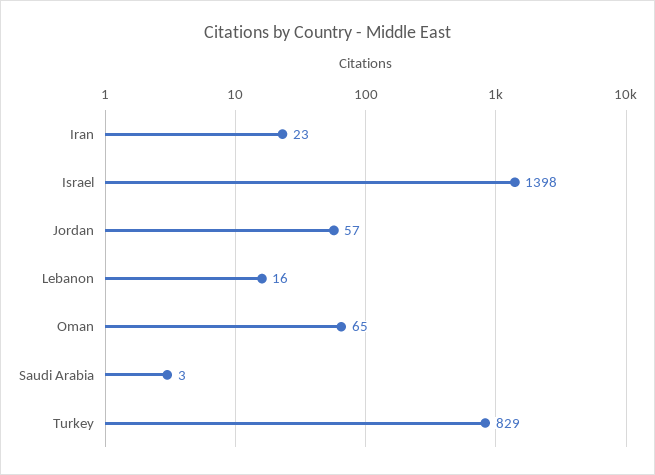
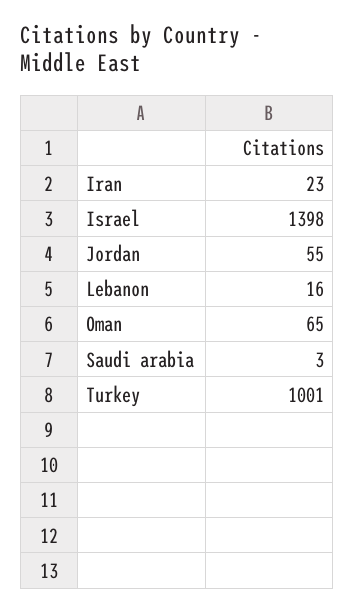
Jordan: 57 -> 55
Turkey: 829 -> 1001

